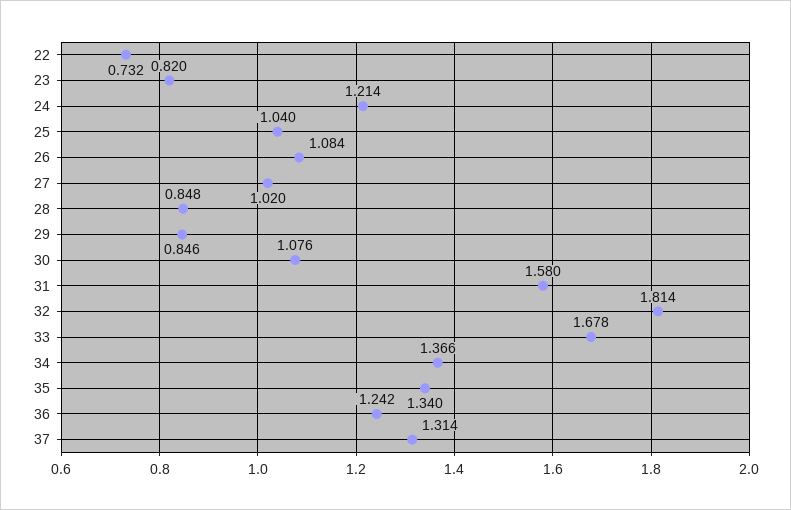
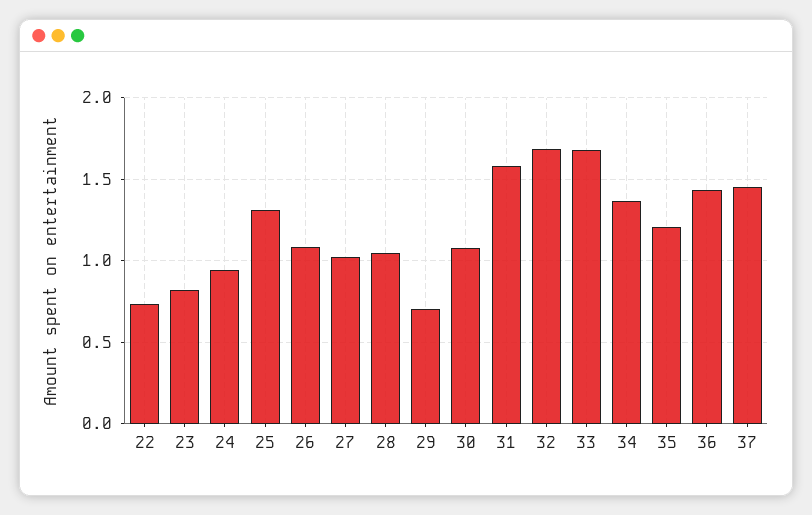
24: 1.214 -> 0.95
25: 1.04 -> 1.3
28: 0.848 -> 1.05
29: 0.846 -> 0.7
32: 1.814 -> 1.7
35: 1.34 -> 1.2
36: 1.242 -> 1.45
37: 1.314 -> 1.45

